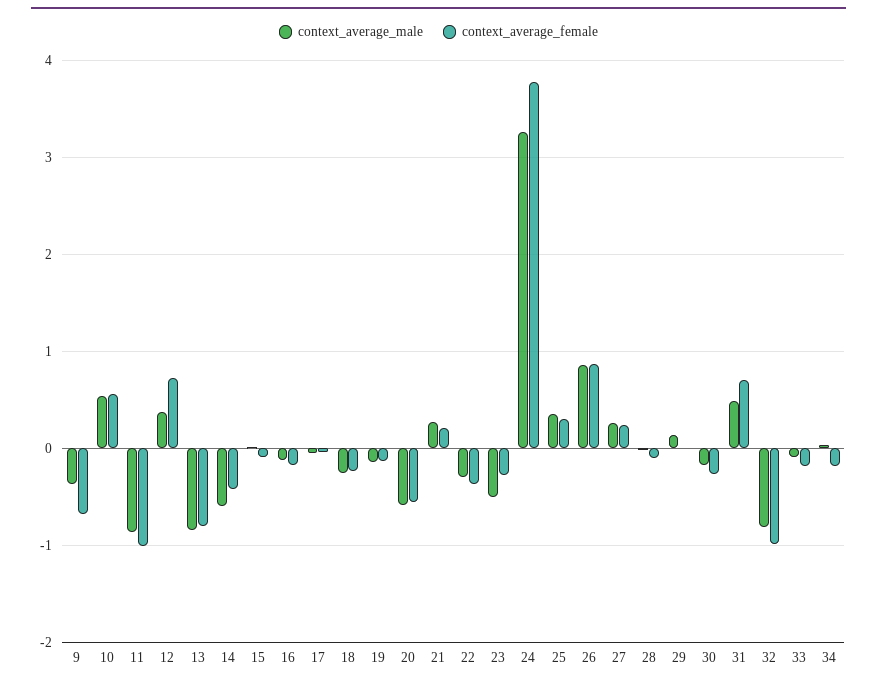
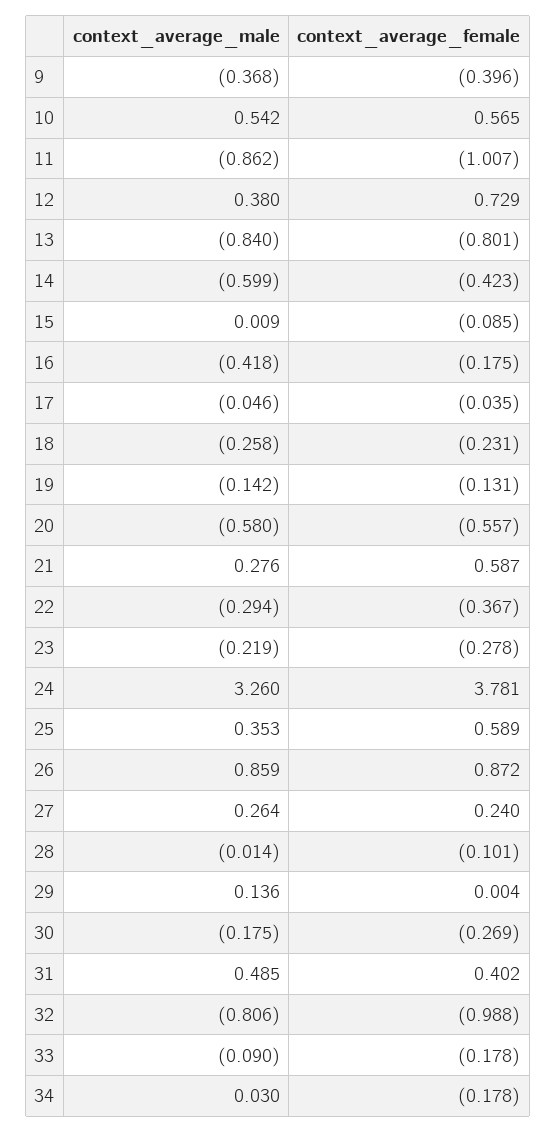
context_average_female, 9: -0.7 -> -0.396
context_average_male, 16: -0.1 -> -0.418
context_average_female, 21: 0.2 -> 0.587
context_average_male, 23: -0.5 -> -0.219
context_average_female, 25: 0.3 -> 0.589
context_average_female, 31: 0.7 -> 0.402

